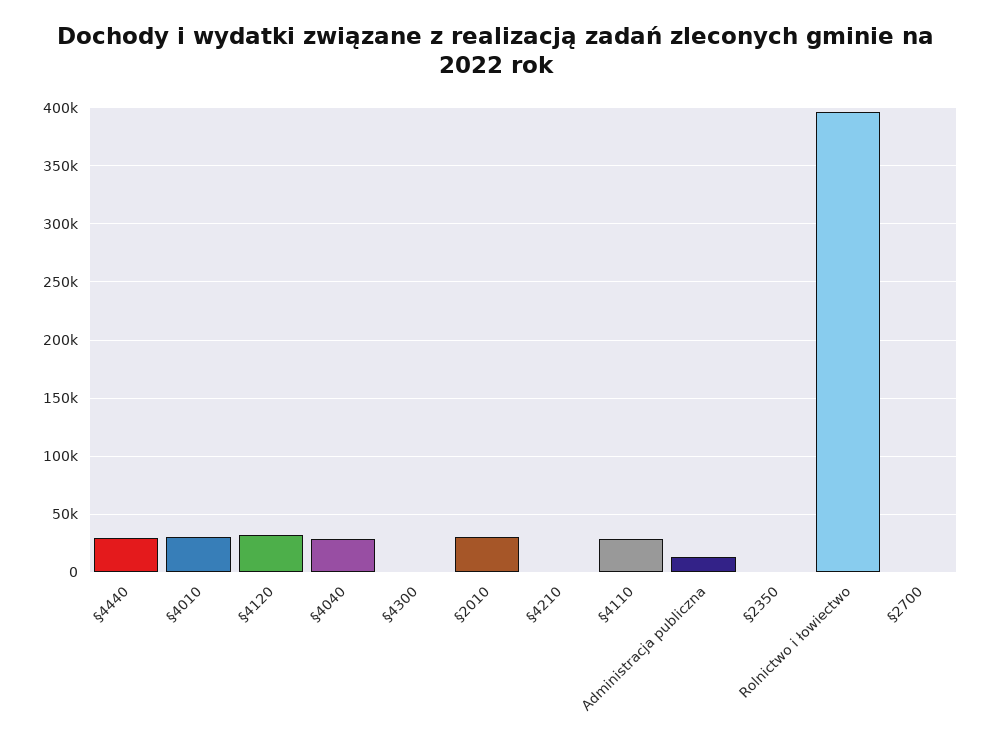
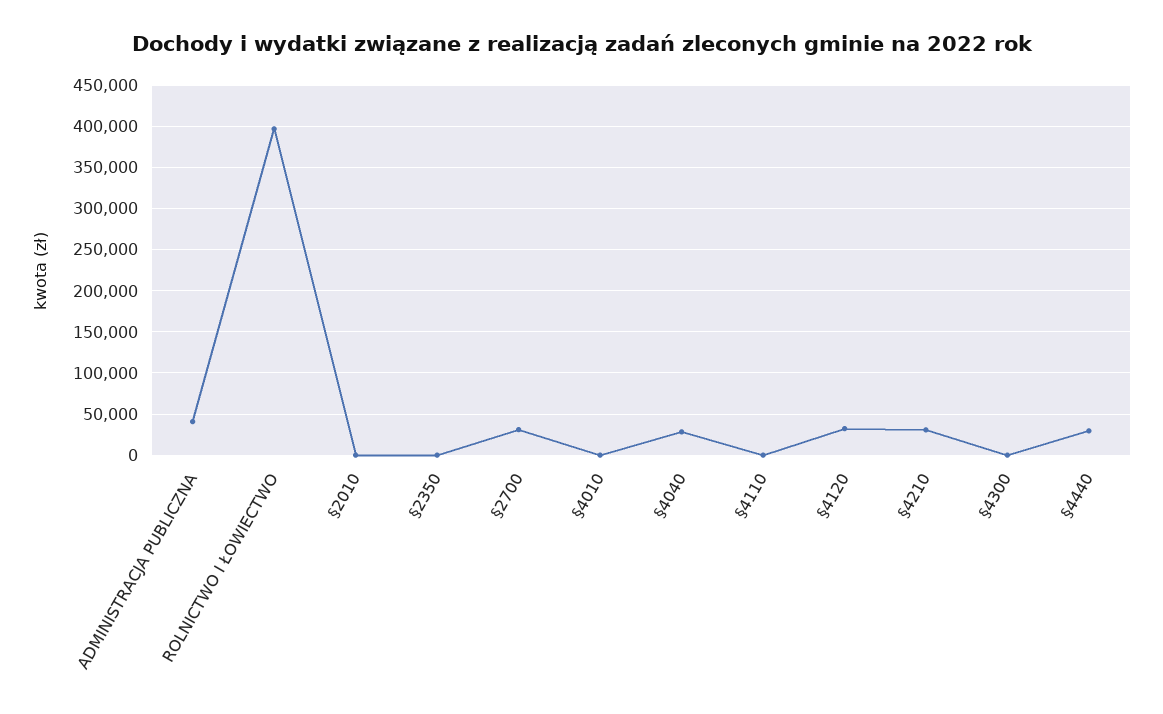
§4010: 30000 -> 0
§2010: 30000 -> 0
§4210: 0 -> 30000
§4110: 30000 -> 0
Administracja publiczna: 10000 -> 40000
§2700: 0 -> 30000

